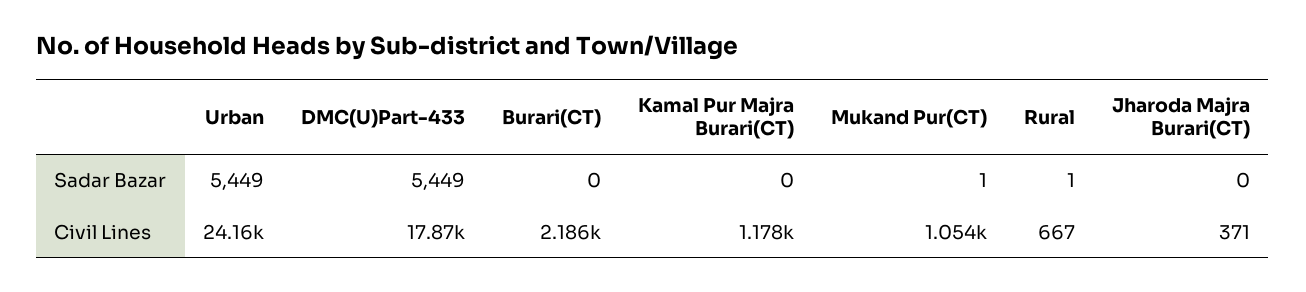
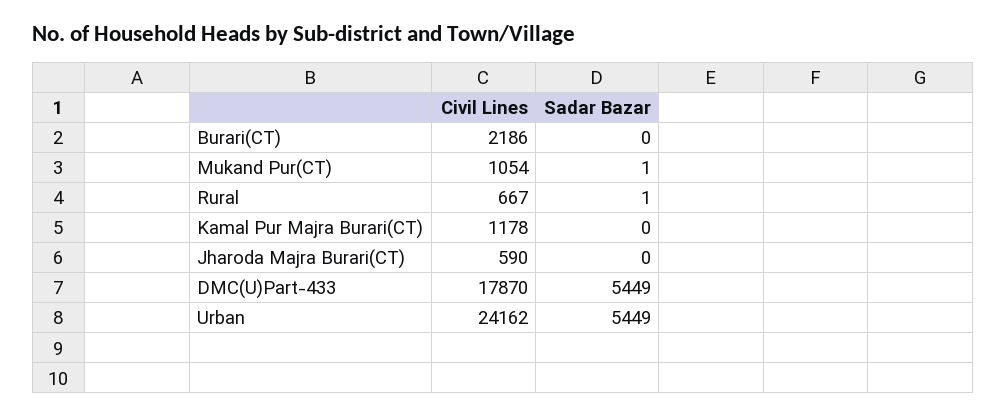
Jharoda Majra Burari(CT), Civil Lines: 371 -> 590

